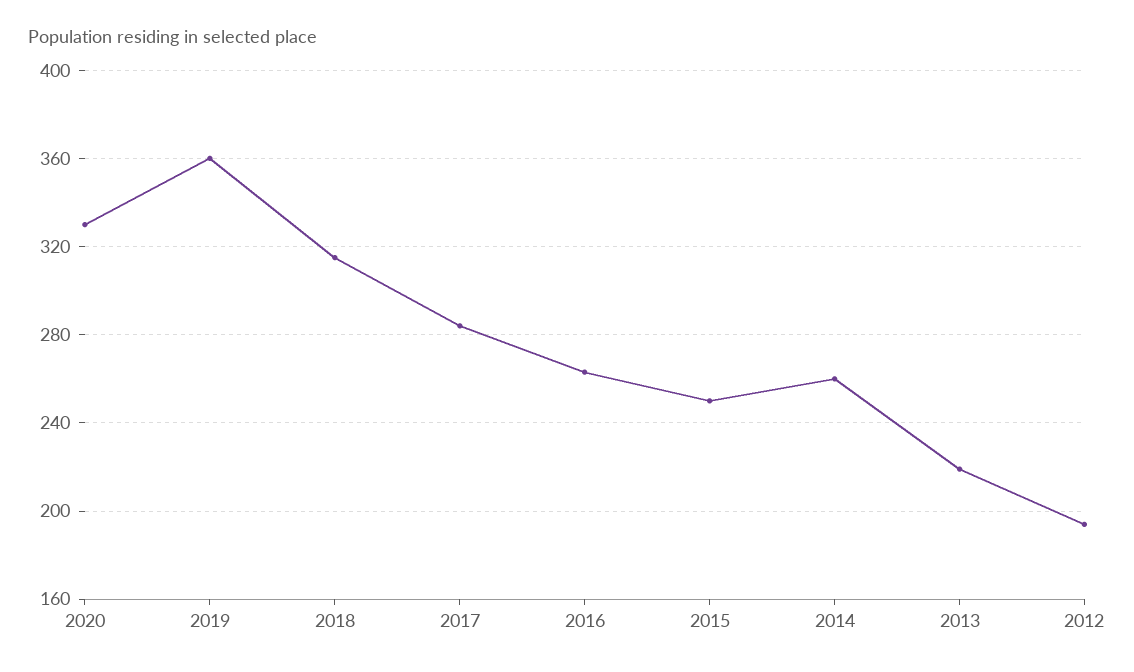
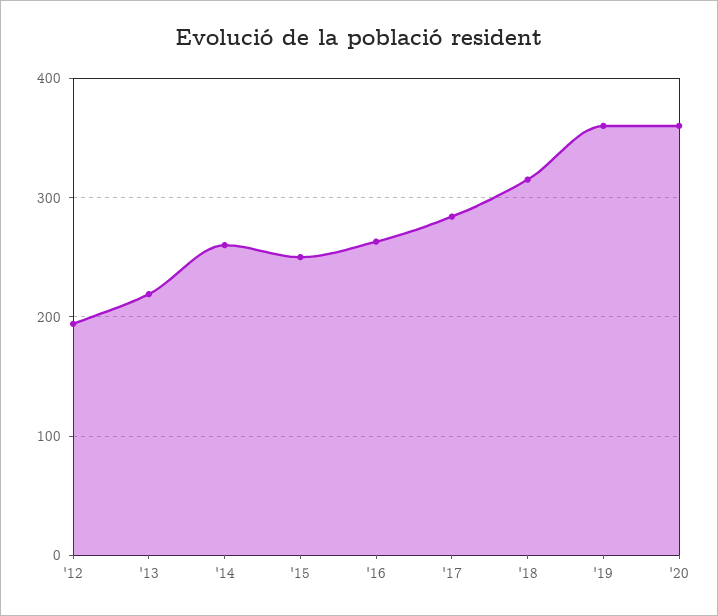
2020: 330 -> 360

